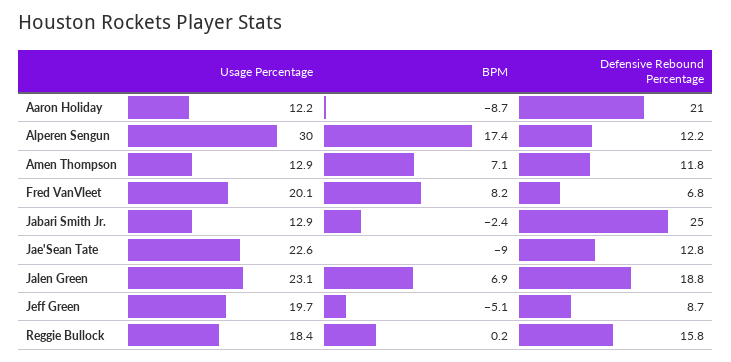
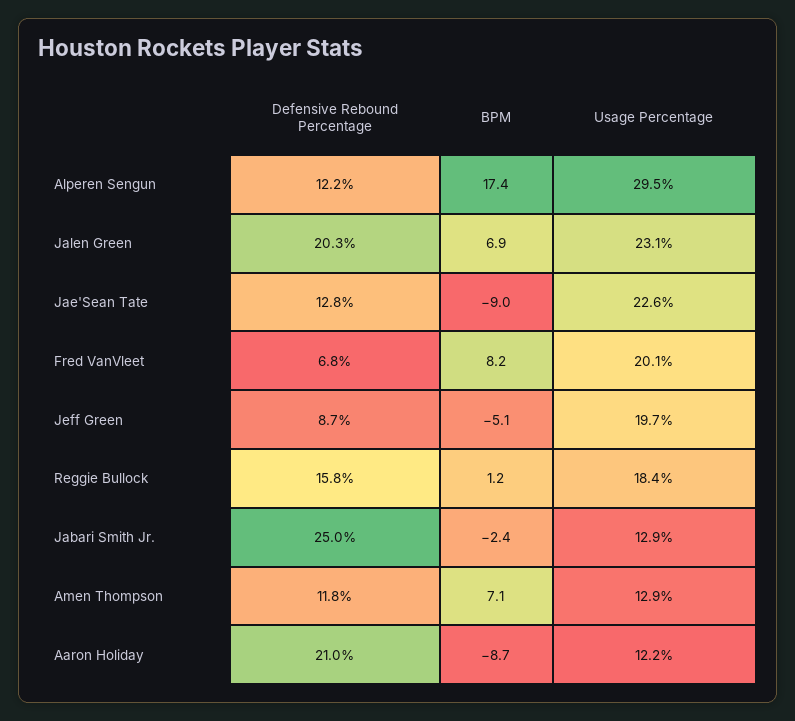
Usage Percentage, Alperen Sengun: 30 -> 29.5
Defensive Rebound Percentage, Jalen Green: 18.8 -> 20.3
BPM, Reggie Bullock: 0.2 -> 1.2

